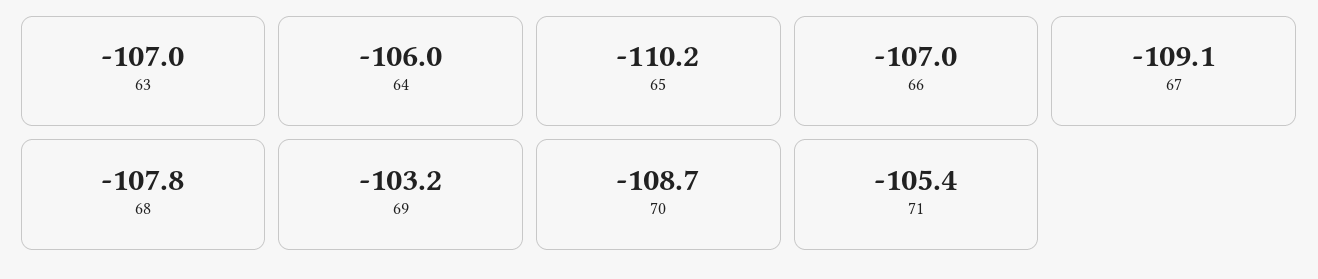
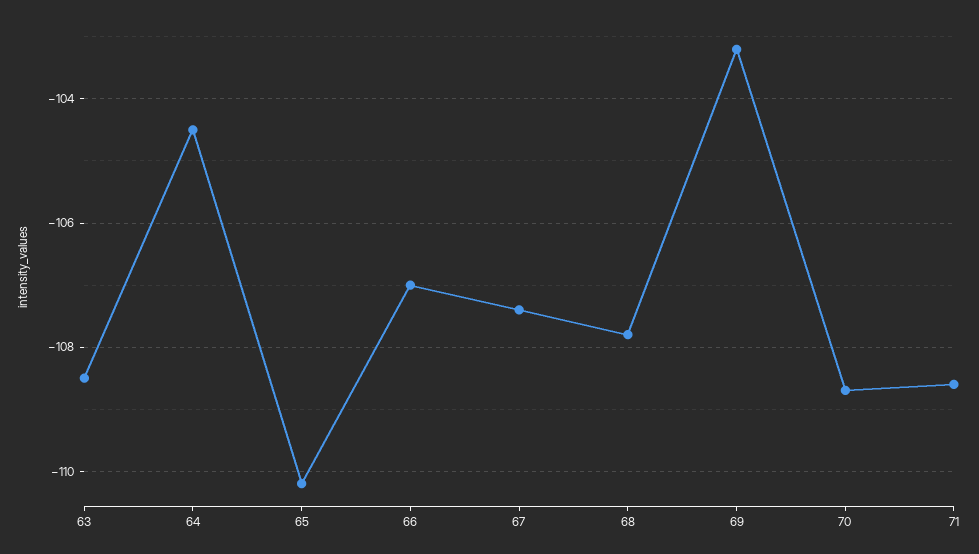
63: -107 -> -108.5
64: -106 -> -104.5
67: -109.1 -> -107.5
71: -105.4 -> -108.5

